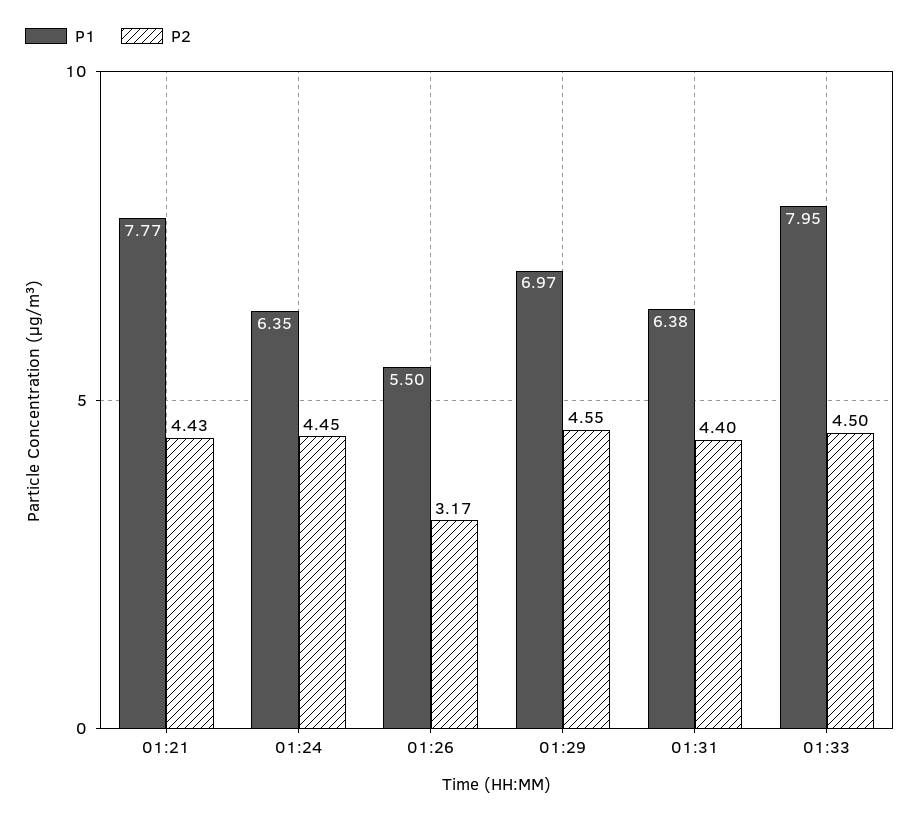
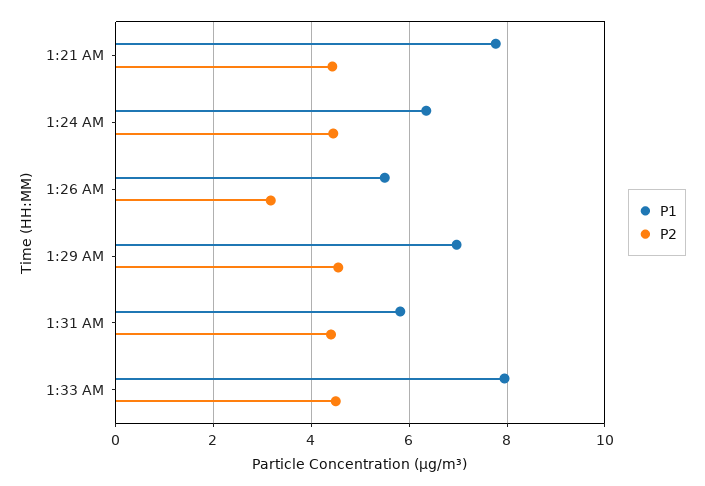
P1, 01:31: 6.38 -> 5.8

